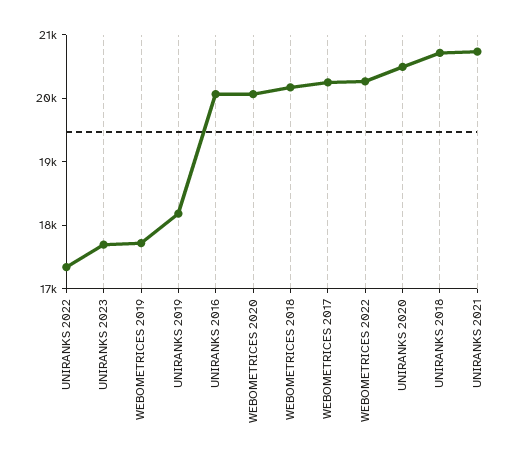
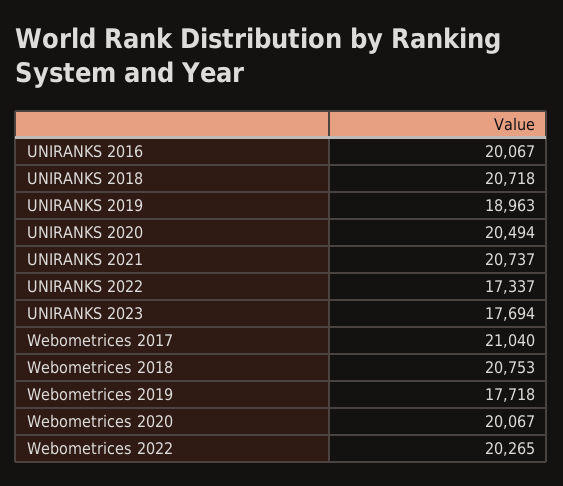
UNIRANKS 2019: 18200 -> 18963
WEBOMETRICES 2018: 20200 -> 20753
WEBOMETRICES 2017: 20200 -> 21040

